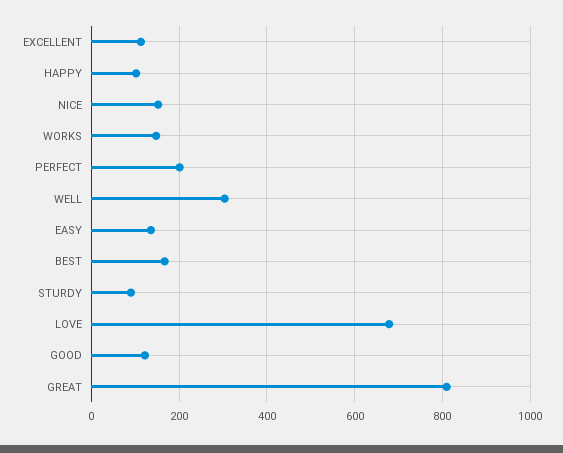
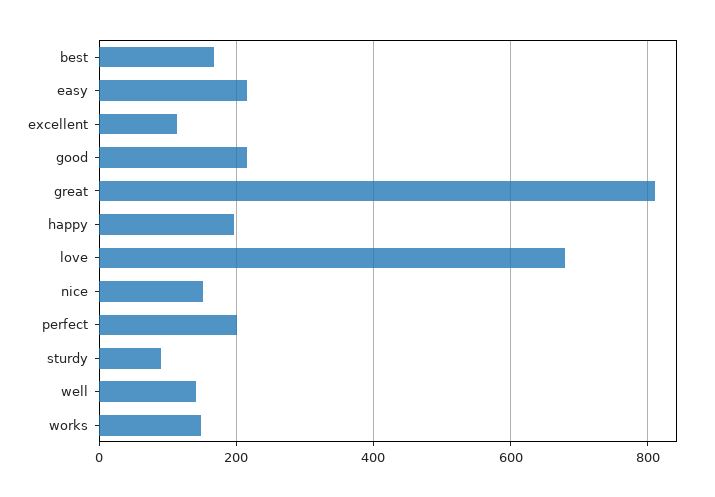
HAPPY: 100 -> 200
WELL: 300 -> 140
EASY: 140 -> 220
GOOD: 120 -> 220

